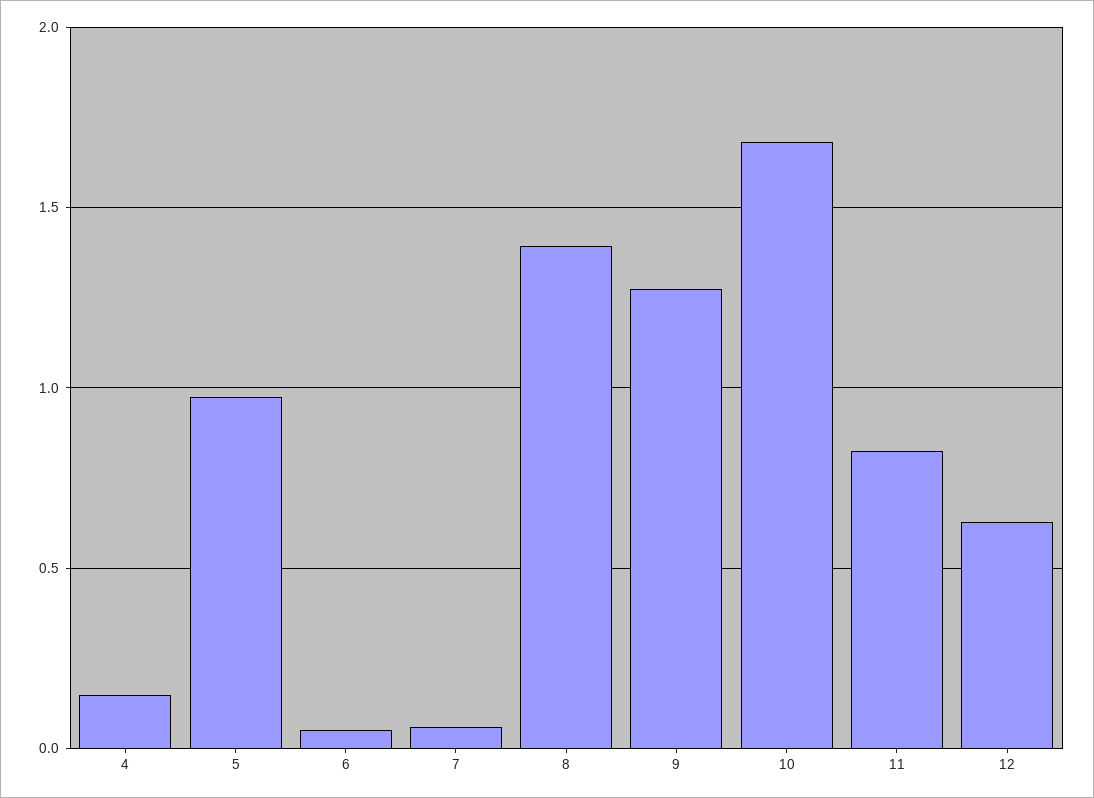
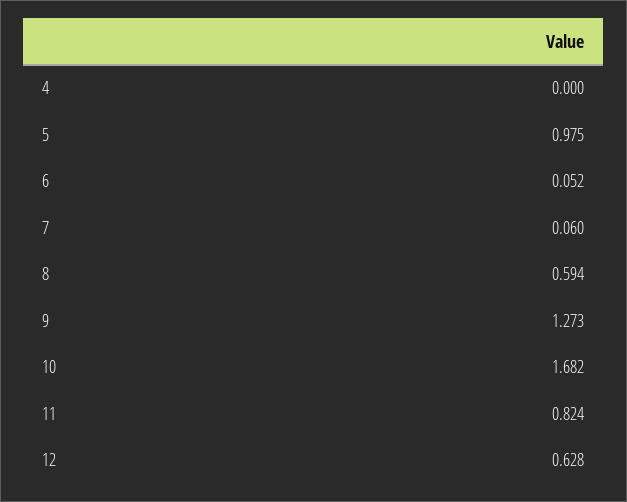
4: 0.15 -> 0
8: 1.4 -> 0.594

